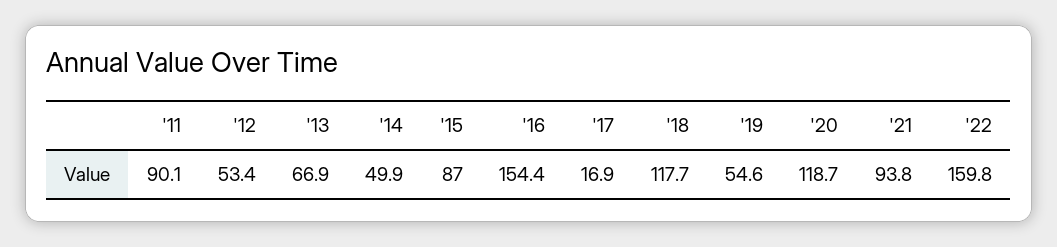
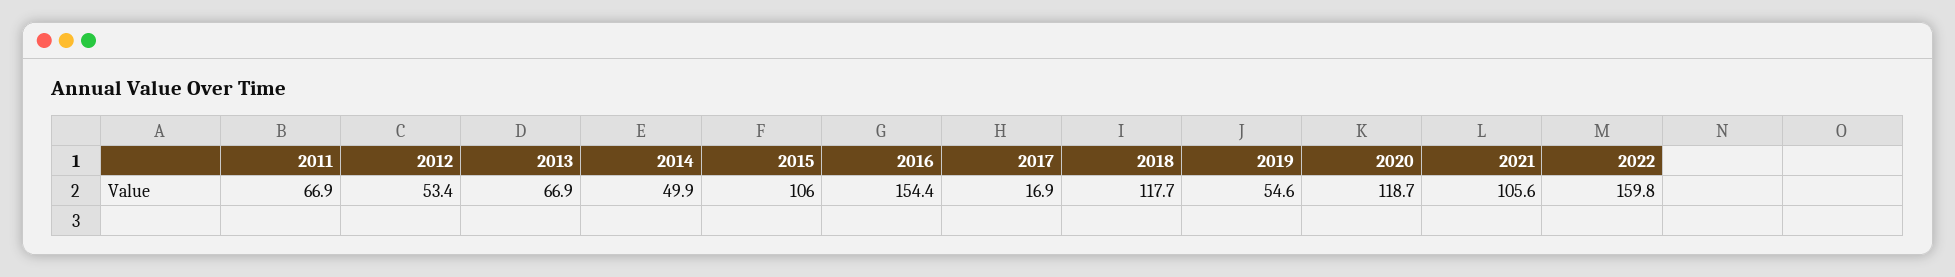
'11: 90.1 -> 66.9
'15: 87 -> 106
'21: 93.8 -> 105.6

